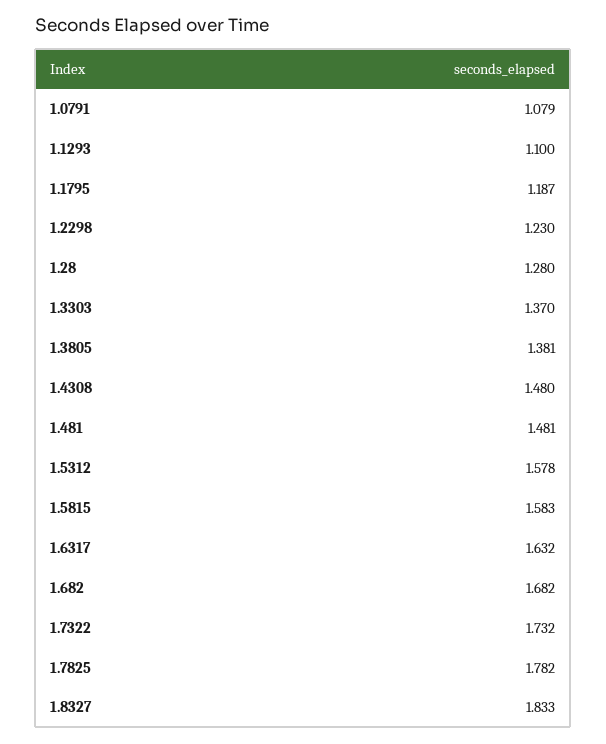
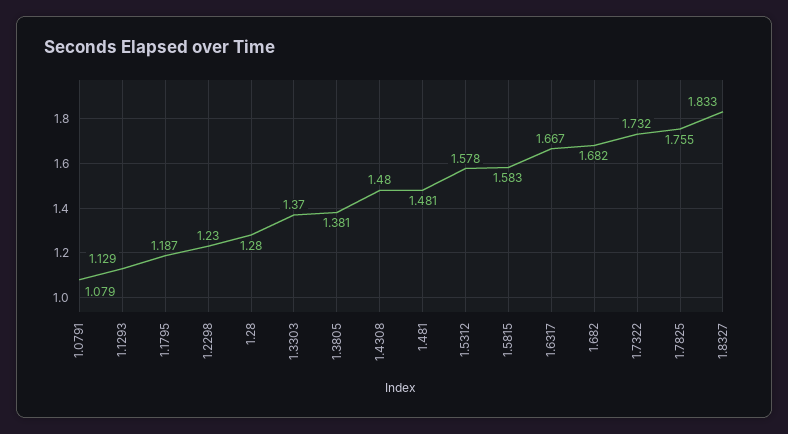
1.1293: 1.1 -> 1.129
1.6317: 1.632 -> 1.667
1.7825: 1.782 -> 1.755

